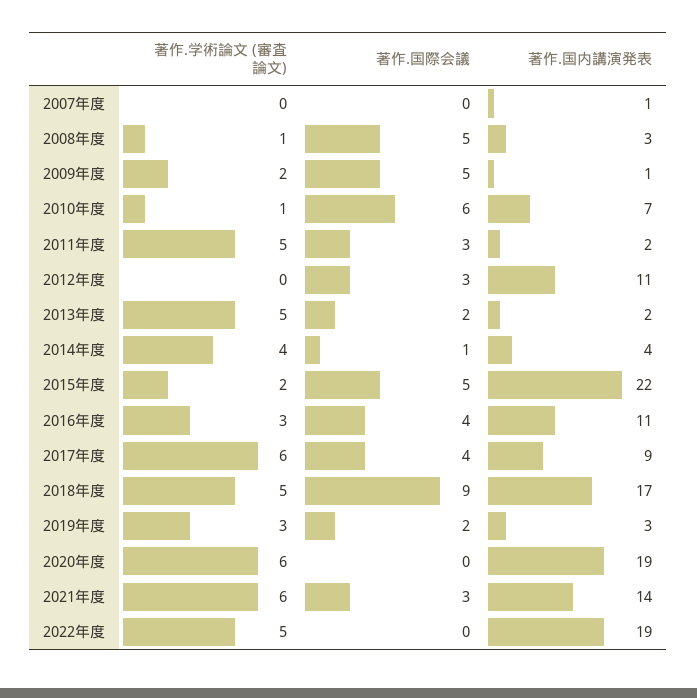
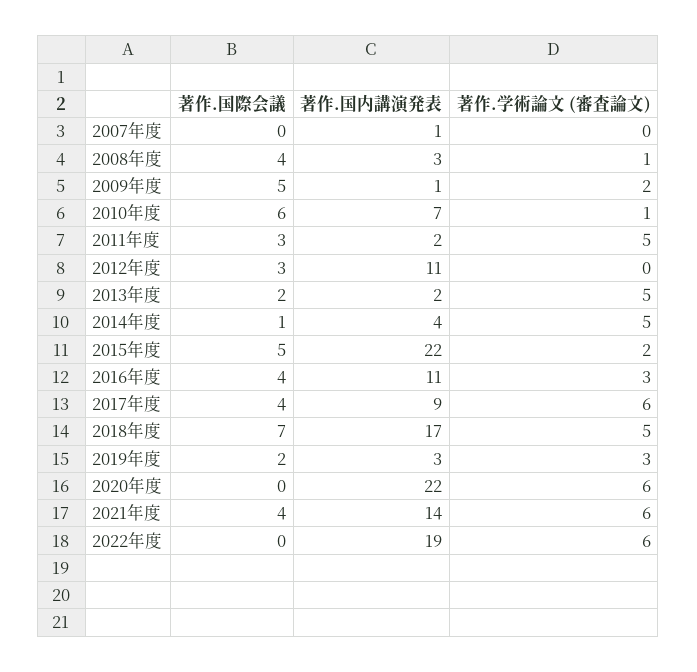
著作.国際会議, 2008年度: 5 -> 4
著作.学術論文 (審査論文), 2014年度: 4 -> 5
著作.国際会議, 2018年度: 9 -> 7
著作.国内講演発表, 2020年度: 19 -> 22
著作.国際会議, 2021年度: 3 -> 4
著作.学術論文 (審査論文), 2022年度: 5 -> 6

